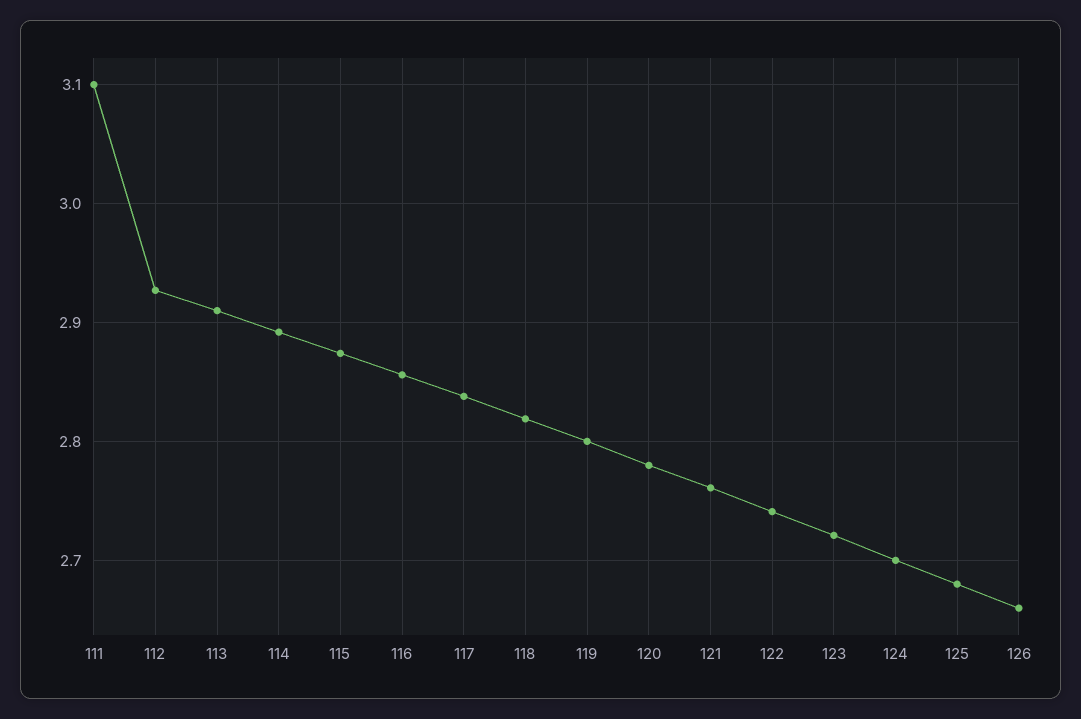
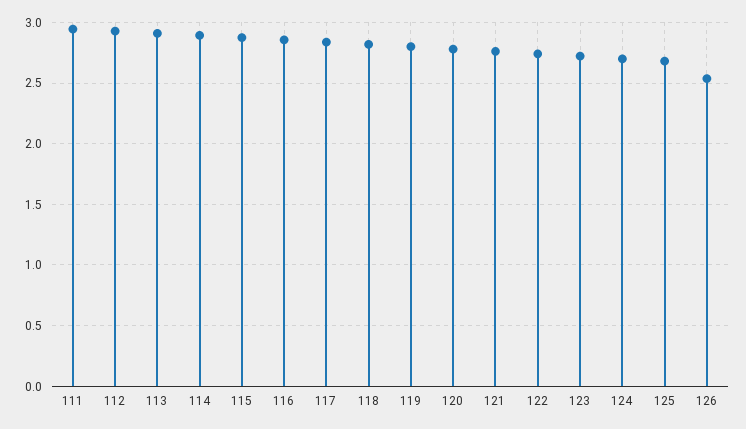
111: 3.1 -> 2.95
126: 2.66 -> 2.55

